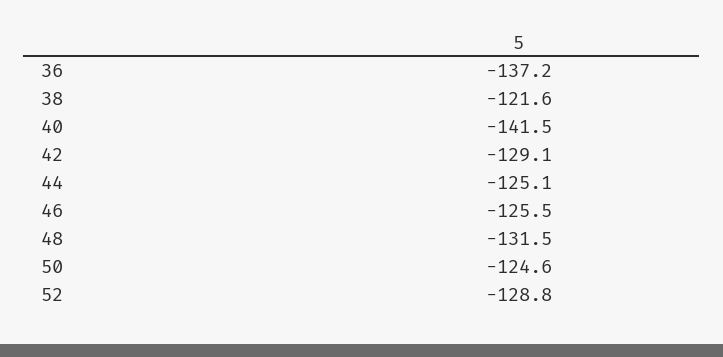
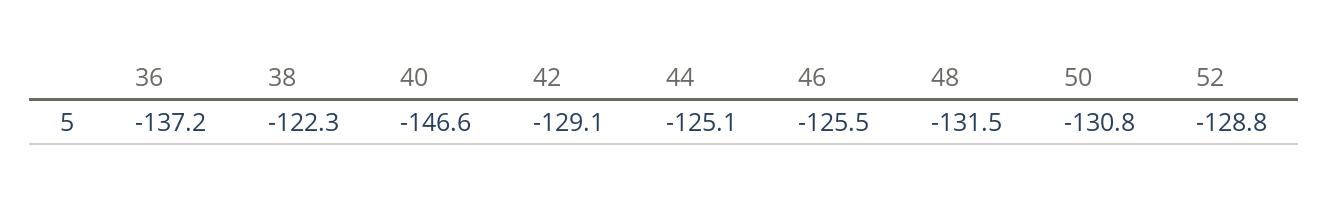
38: -121.6 -> -122.3
40: -141.5 -> -146.6
50: -124.6 -> -130.8

